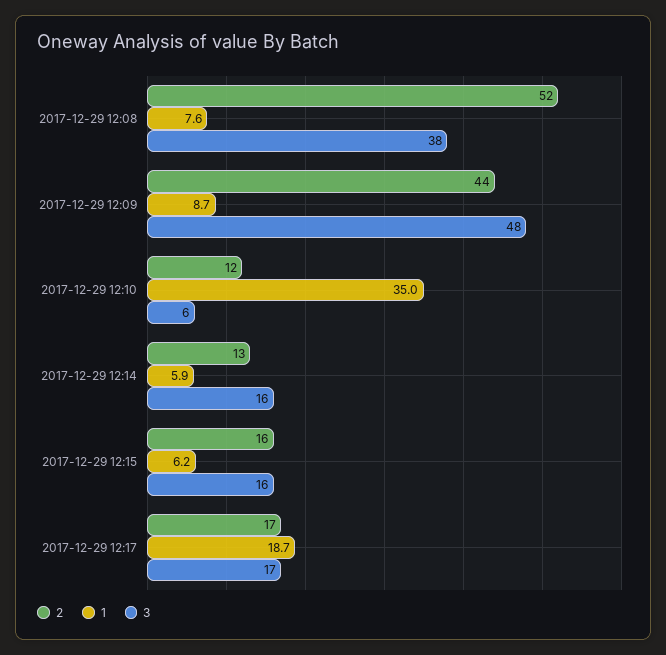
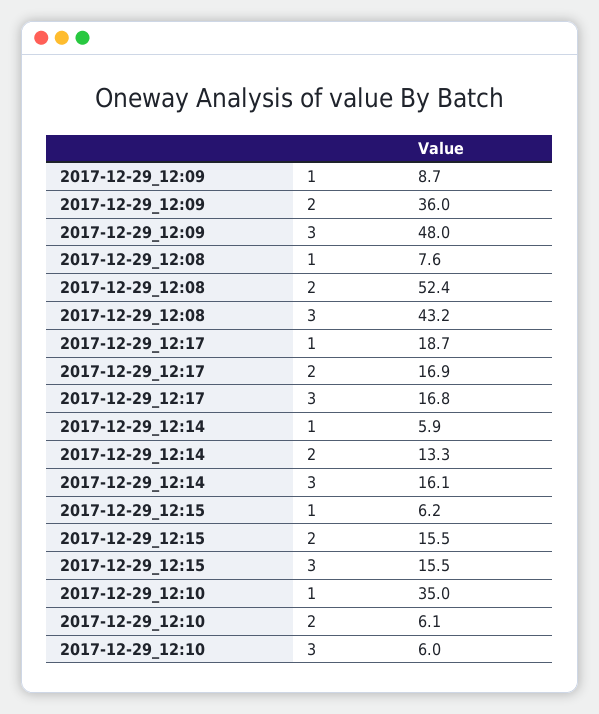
3, 2017-12-29 12:08: 38 -> 43.2
2, 2017-12-29 12:09: 44 -> 36
2, 2017-12-29 12:10: 12 -> 6.1

